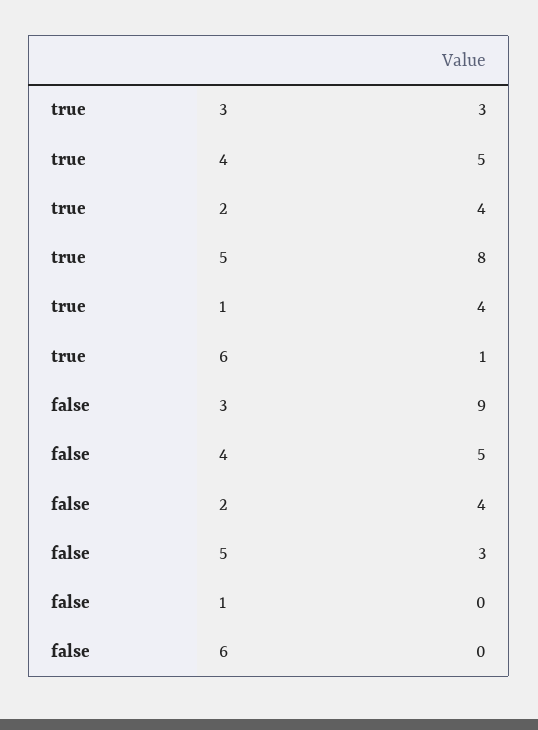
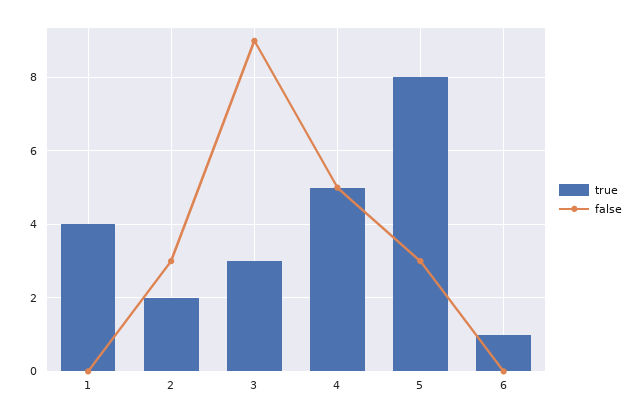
true, 2: 4 -> 2
false, 2: 4 -> 3

